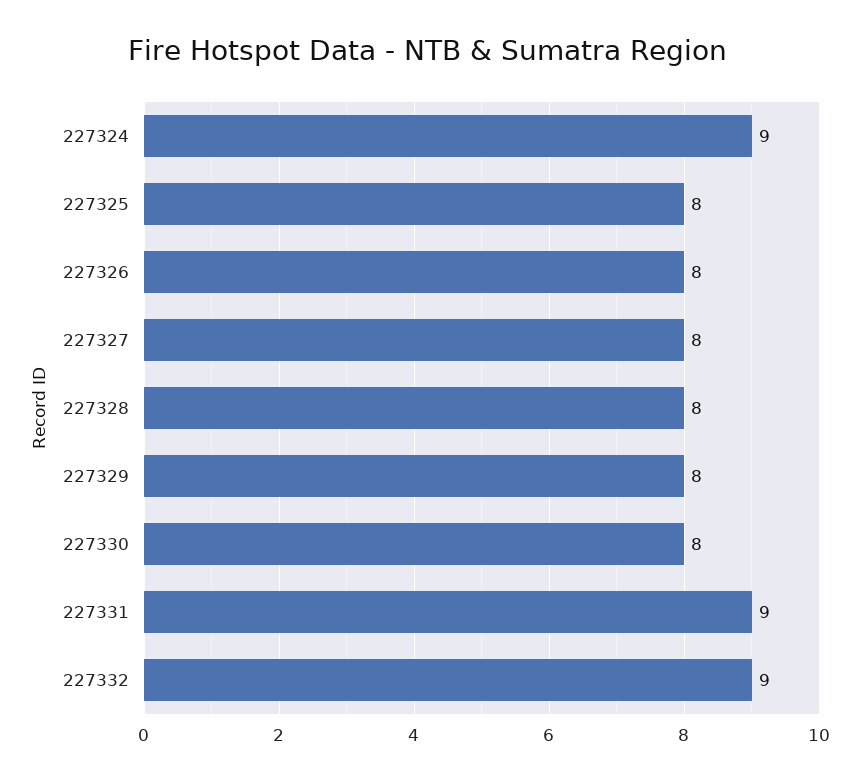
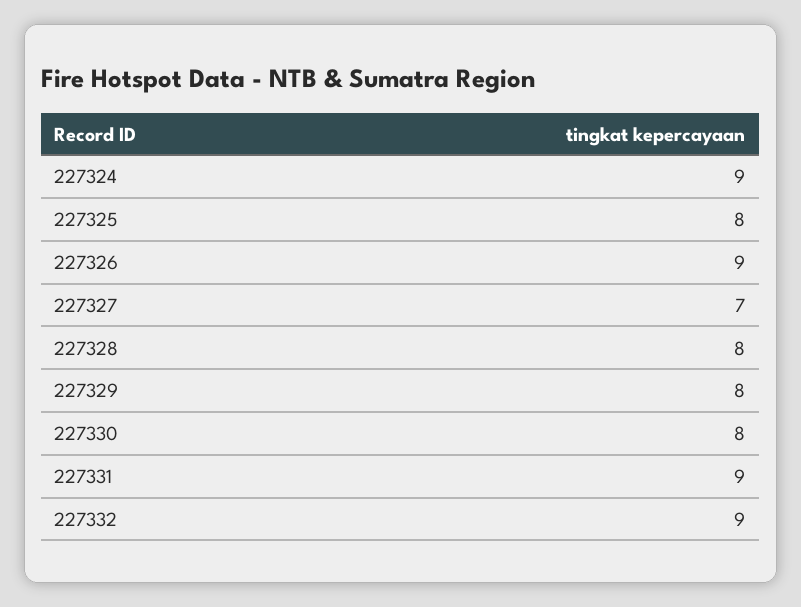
227326: 8 -> 9
227327: 8 -> 7

